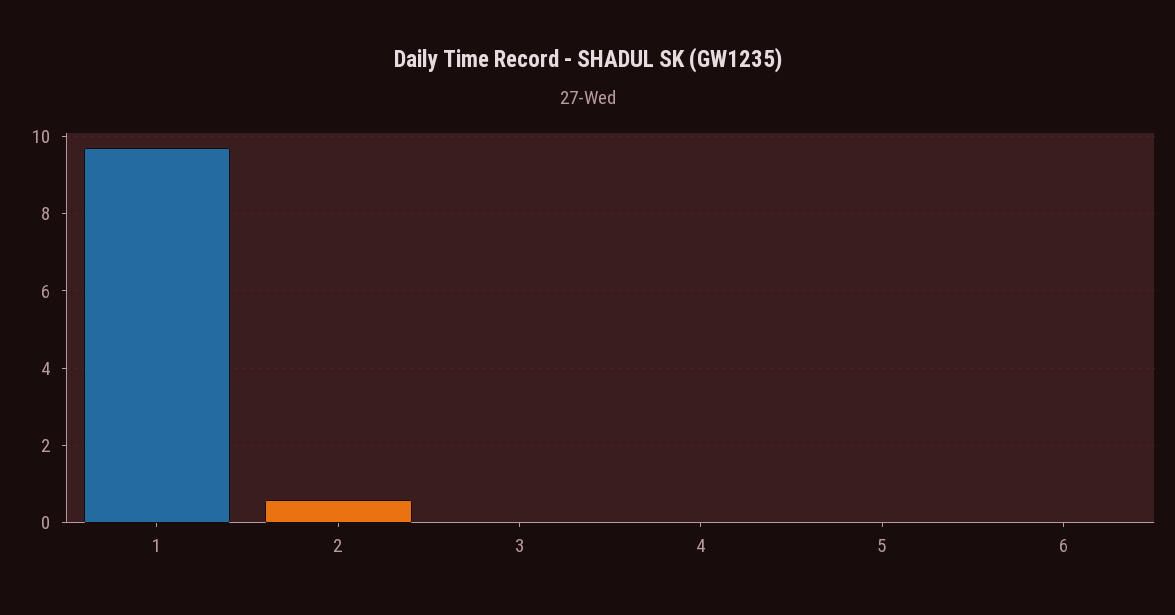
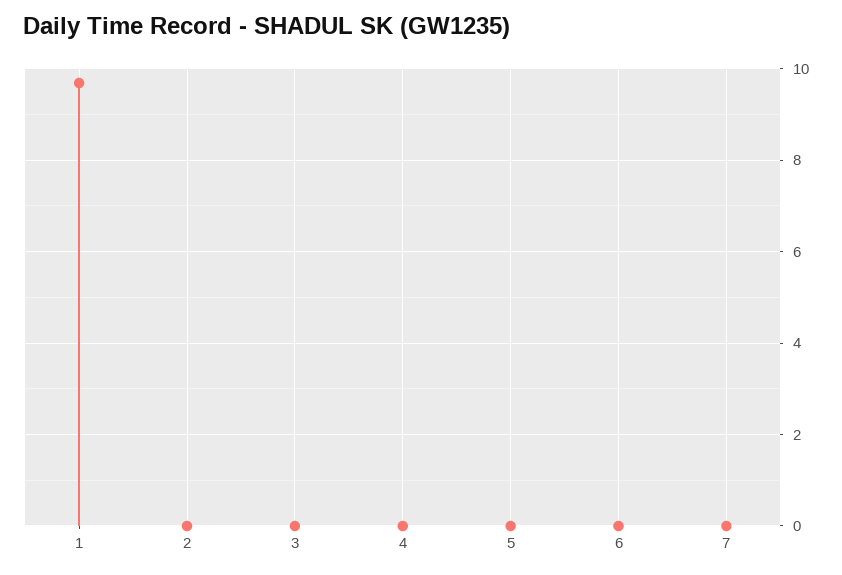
2: 0.6 -> 0
7: none -> 0

